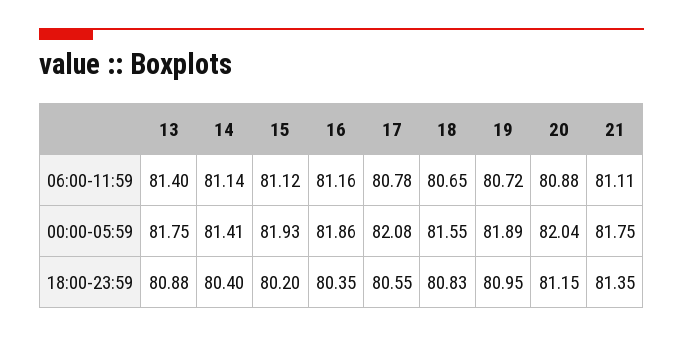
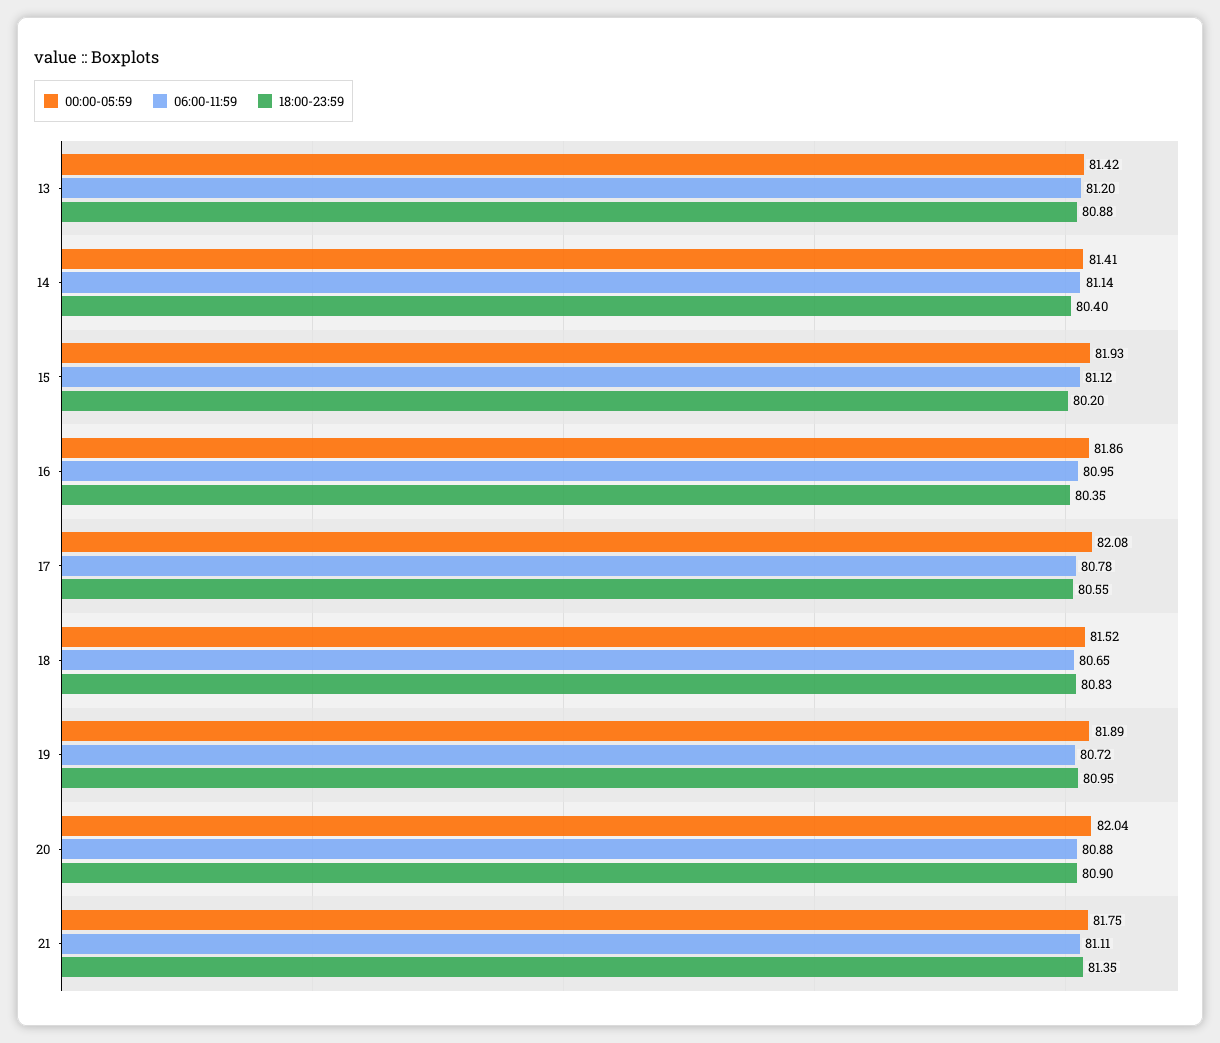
06:00-11:59, 13: 81.4 -> 81.2
06:00-11:59, 16: 81.16 -> 80.95
00:00-05:59, 13: 81.75 -> 81.42
00:00-05:59, 18: 81.55 -> 81.52
18:00-23:59, 20: 81.15 -> 80.9

